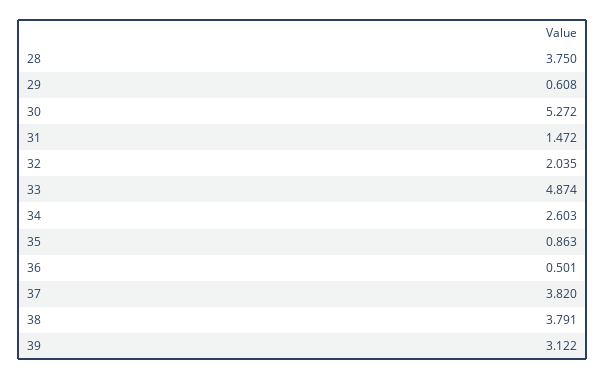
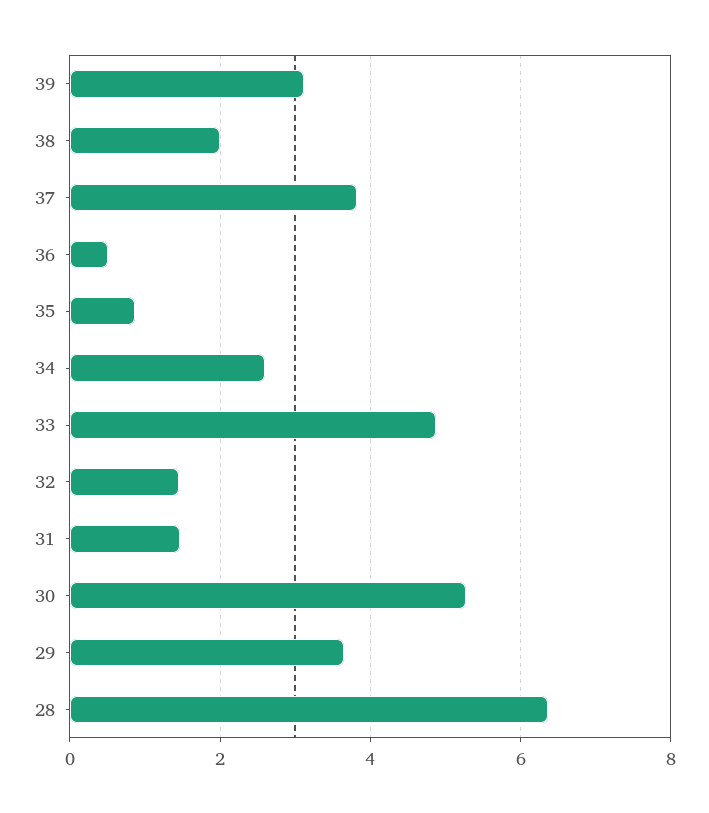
28: 3.75 -> 6.4
29: 0.608 -> 3.6
32: 2.035 -> 1.4
38: 3.791 -> 2

